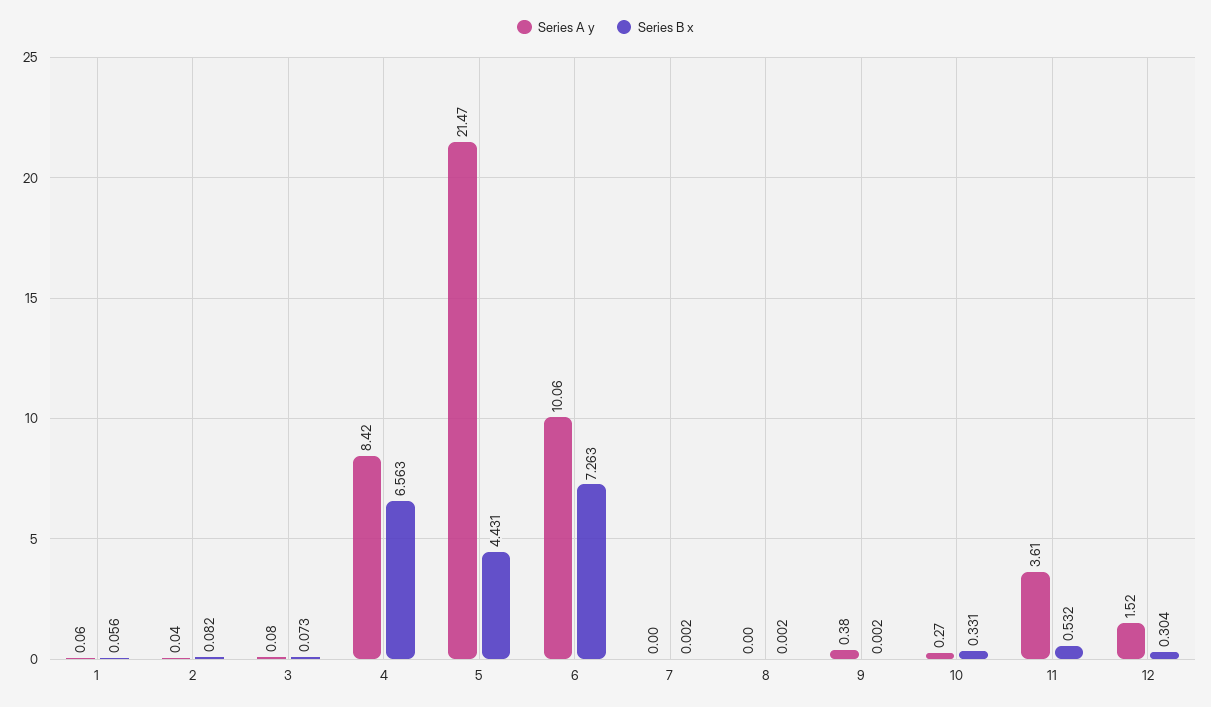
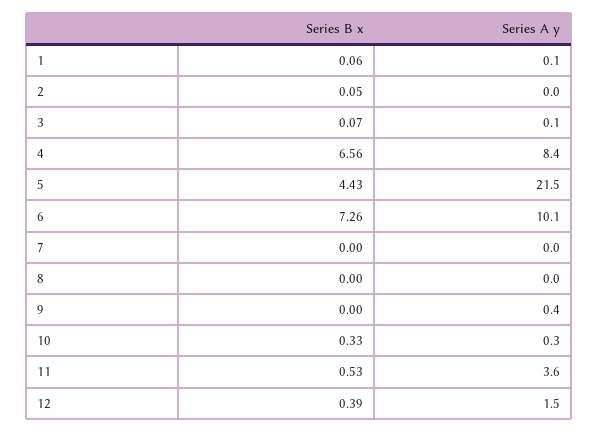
Series B x, 2: 0.082 -> 0.05
Series B x, 12: 0.304 -> 0.39

